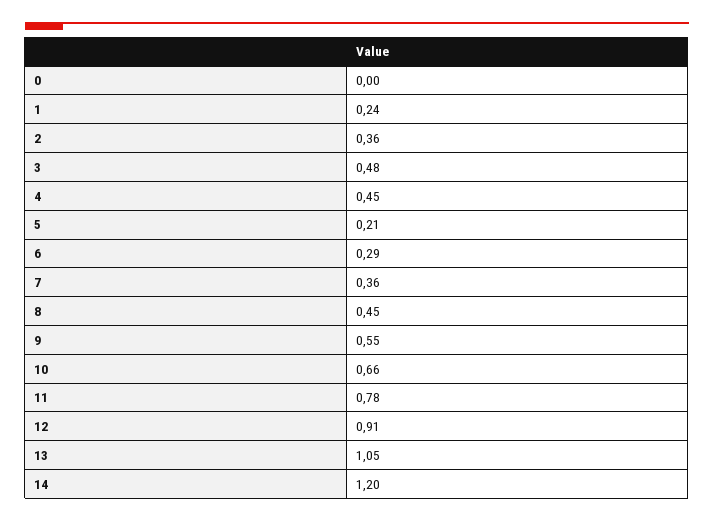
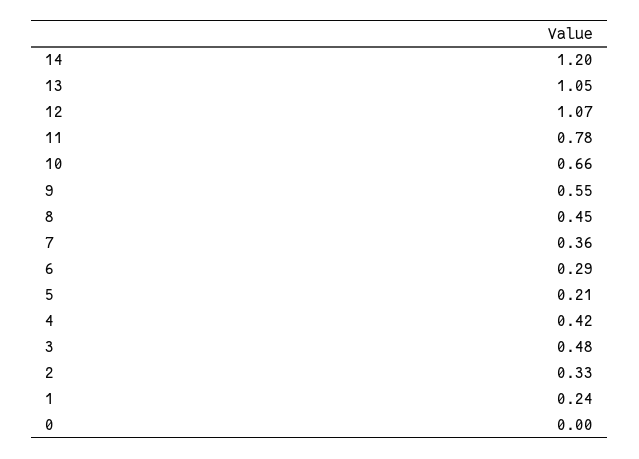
2: 0.36 -> 0.33
4: 0.45 -> 0.42
12: 0.91 -> 1.07

